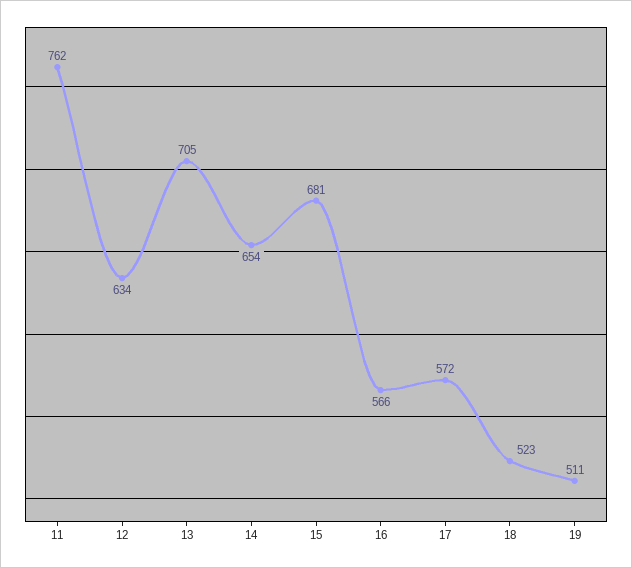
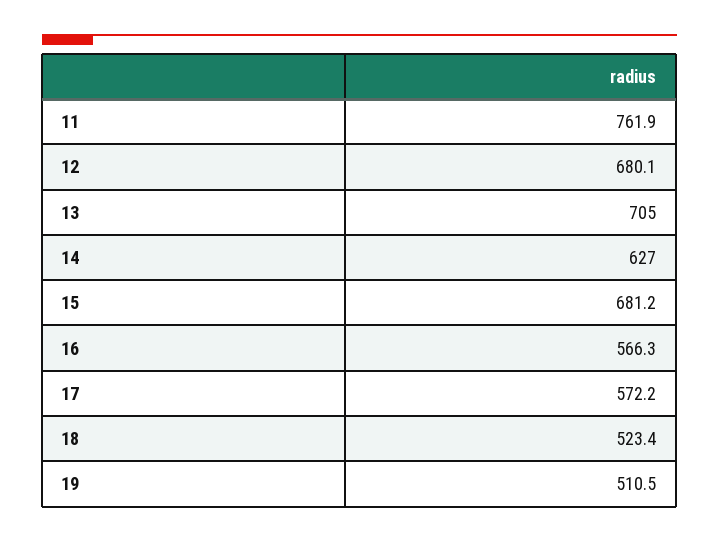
12: 634 -> 680.1
14: 654 -> 627

